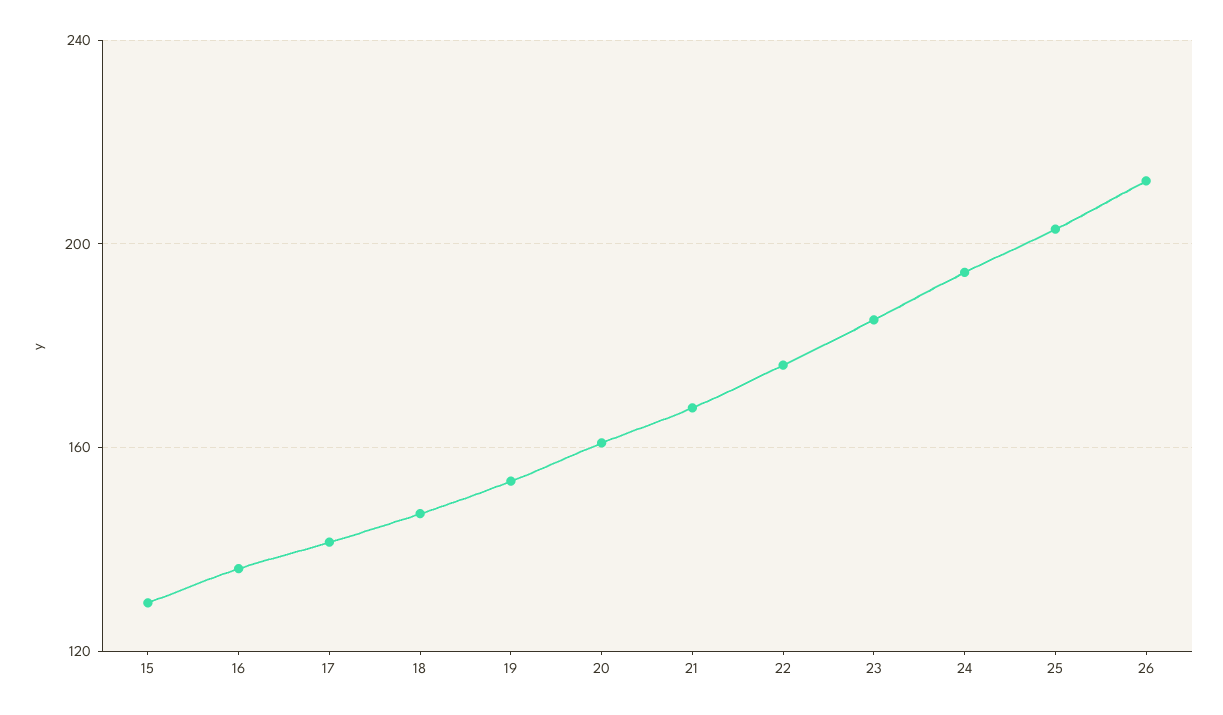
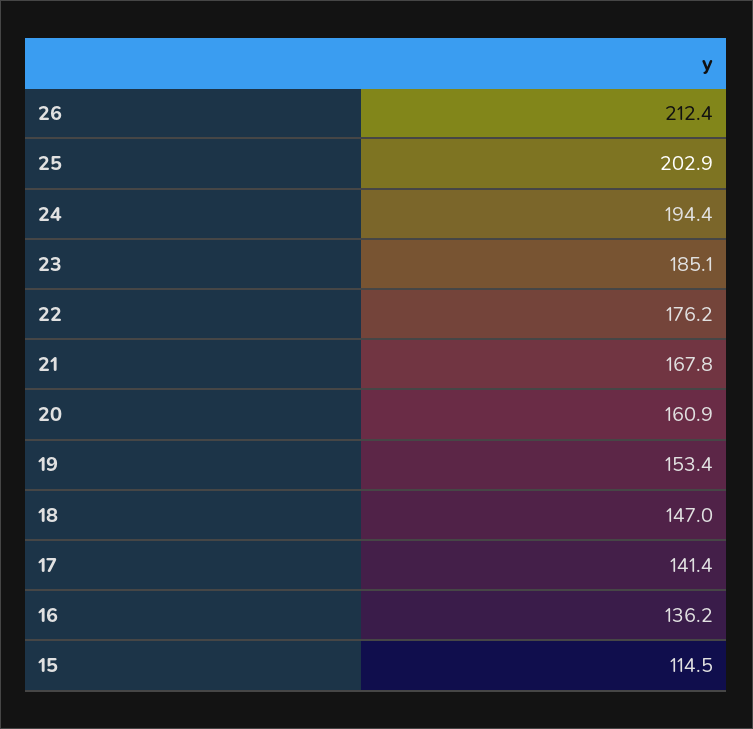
15: 130 -> 114.5

